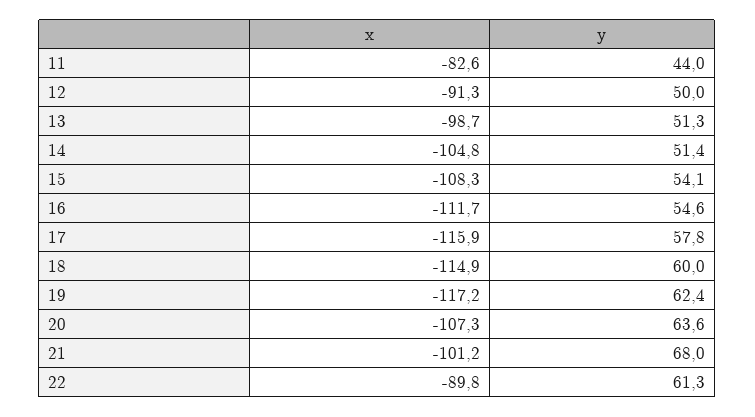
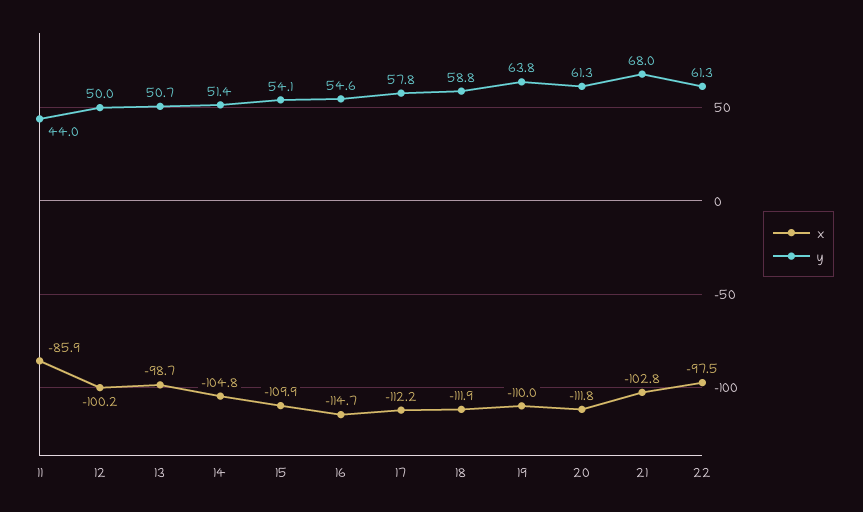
x, 11: -82.6 -> -85.9
x, 12: -91.3 -> -100.2
y, 13: 51.3 -> 50.7
x, 15: -108.3 -> -109.9
x, 16: -111.7 -> -114.7
x, 17: -115.9 -> -112.2
x, 18: -114.9 -> -111.9
y, 18: 60 -> 58.8
x, 19: -117.2 -> -110
y, 19: 62.4 -> 63.8
x, 20: -107.3 -> -111.8
y, 20: 63.6 -> 61.3
x, 21: -101.2 -> -102.8
x, 22: -89.8 -> -97.5

